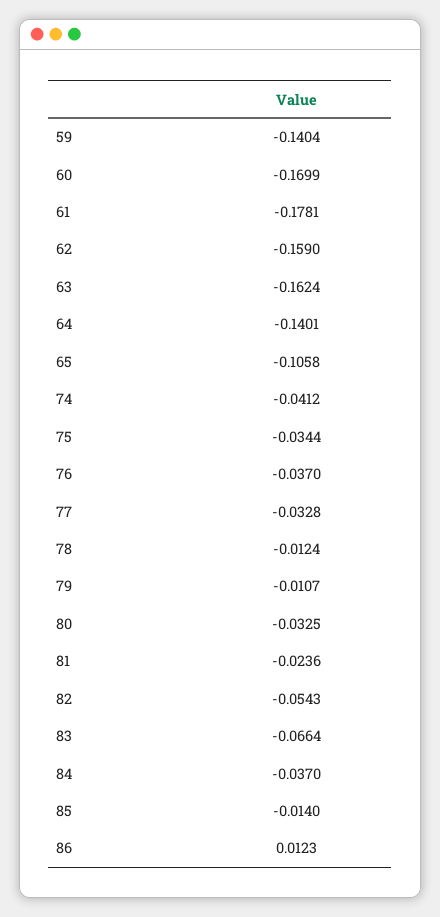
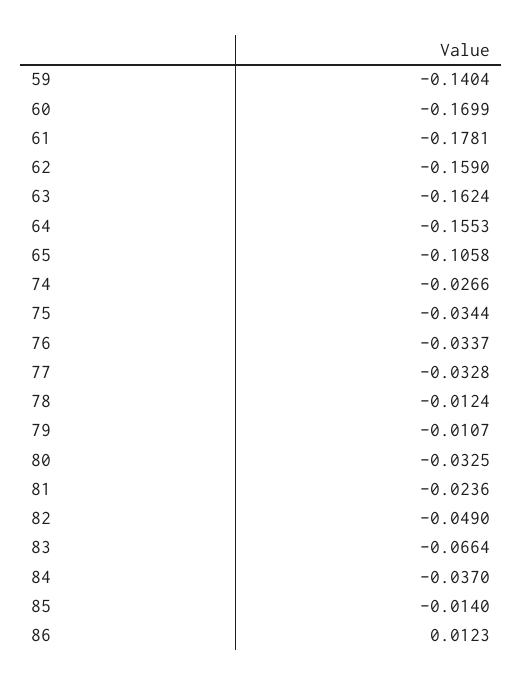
64: -0.1401 -> -0.1553
74: -0.0412 -> -0.0266
76: -0.037 -> -0.0337
82: -0.0543 -> -0.049

